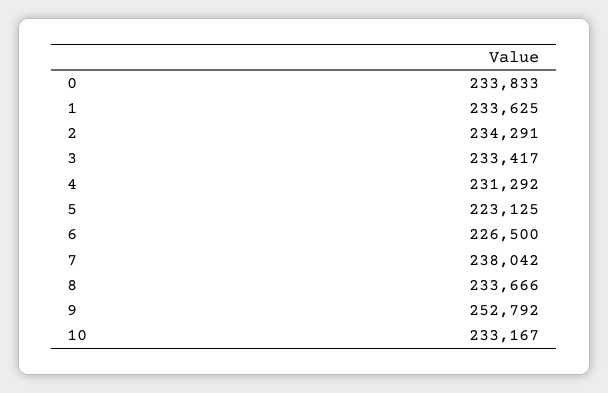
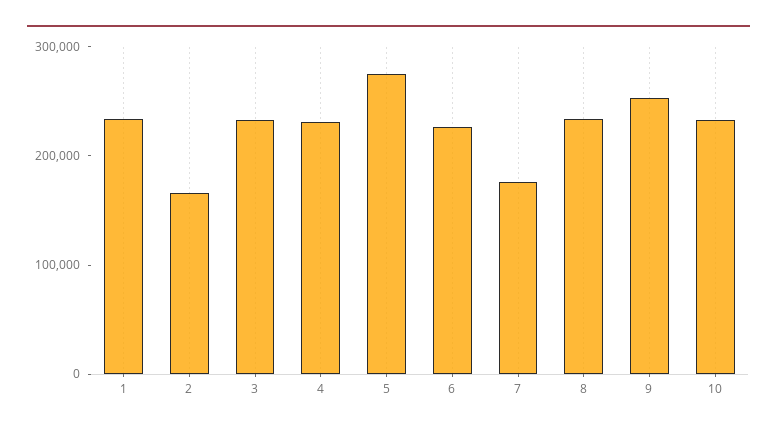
0: 233833 -> none
2: 234291 -> 160000
5: 223125 -> 280000
7: 238042 -> 180000

